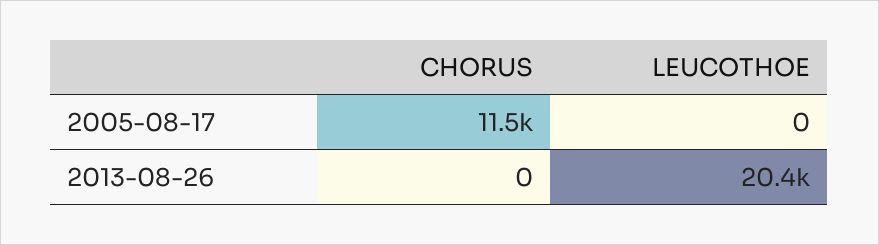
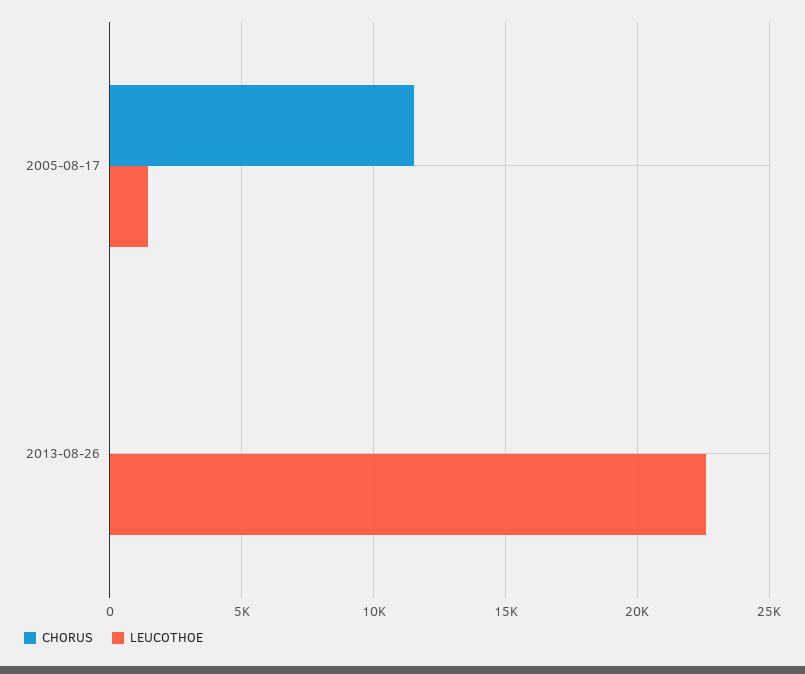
LEUCOTHOE, 2005-08-17: 0 -> 1500
LEUCOTHOE, 2013-08-26: 20400 -> 22500

